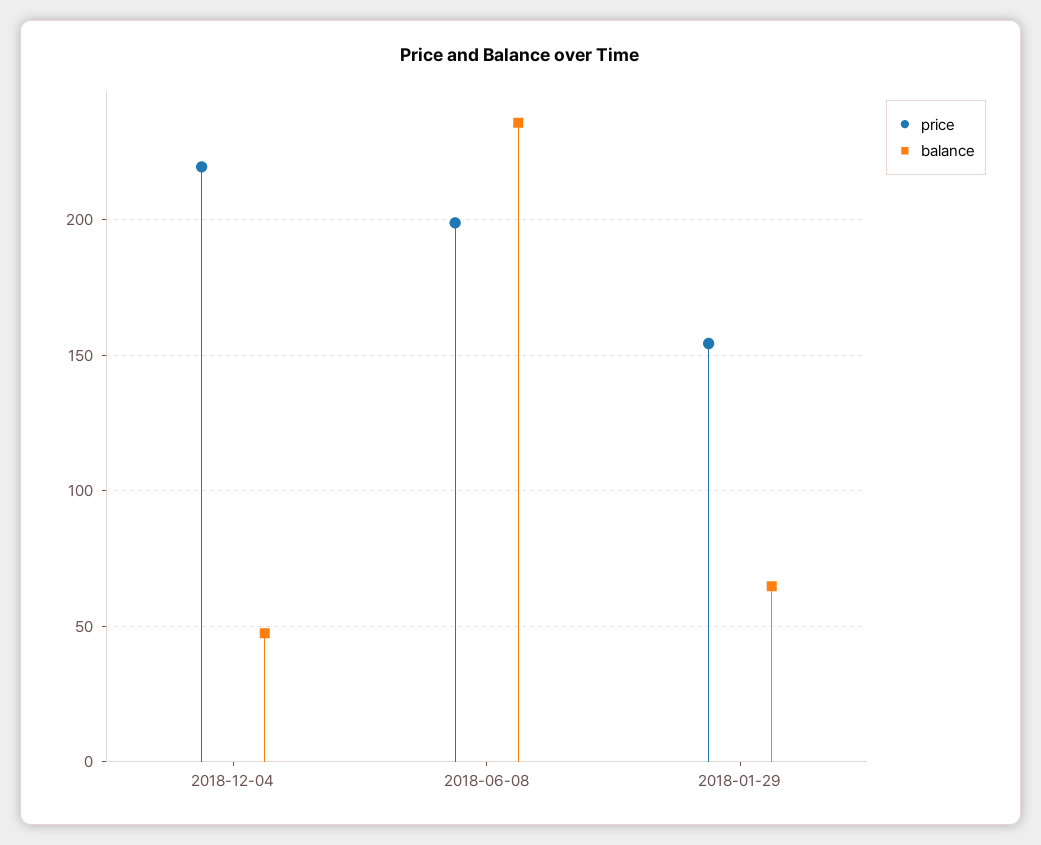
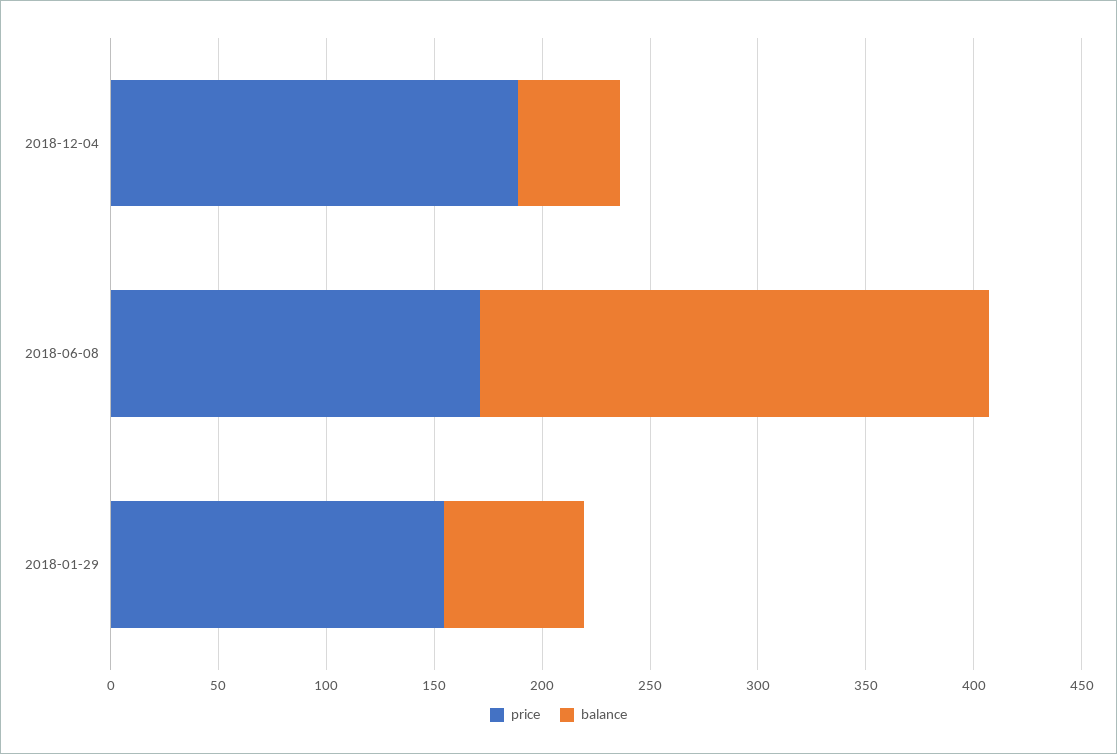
price, 2018-12-04: 220 -> 190
price, 2018-06-08: 200 -> 170

